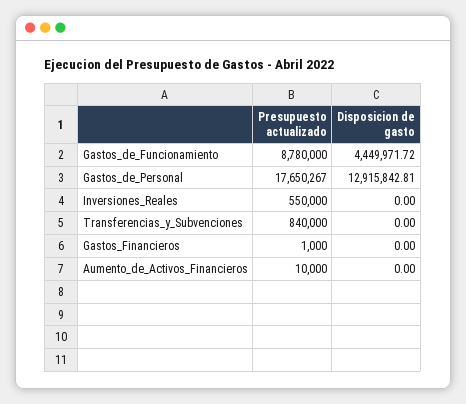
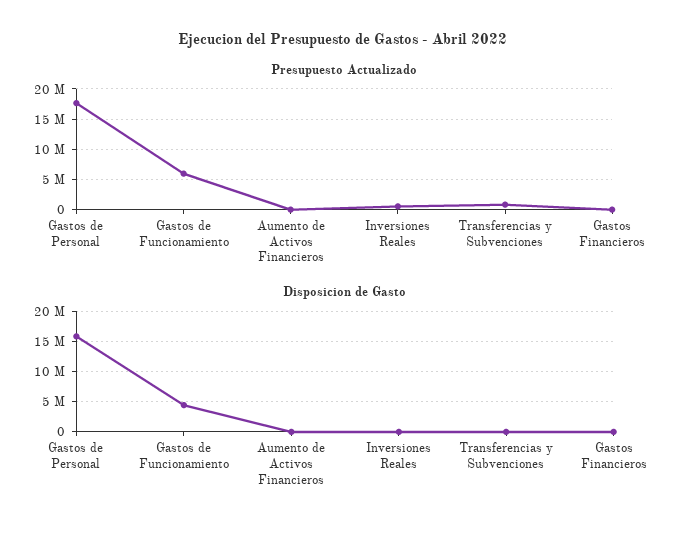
Presupuesto actualizado, Gastos_de_Funcionamiento: 8780000 -> 6000000
Disposicion de gasto, Gastos_de_Personal: 12915842.81 -> 16000000

